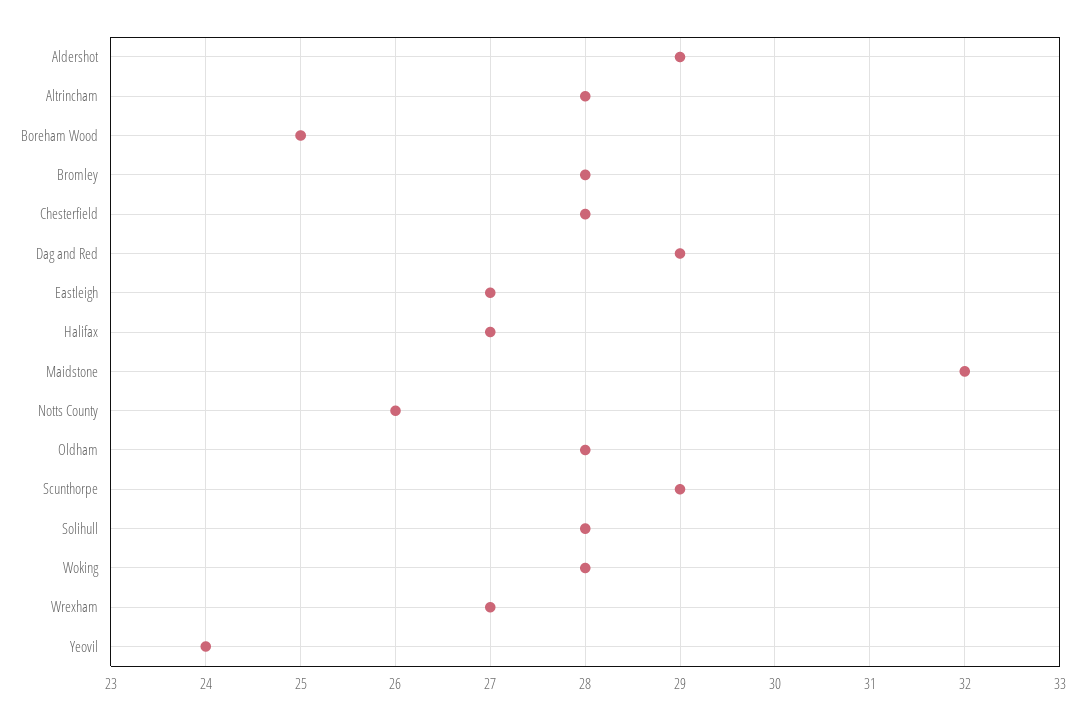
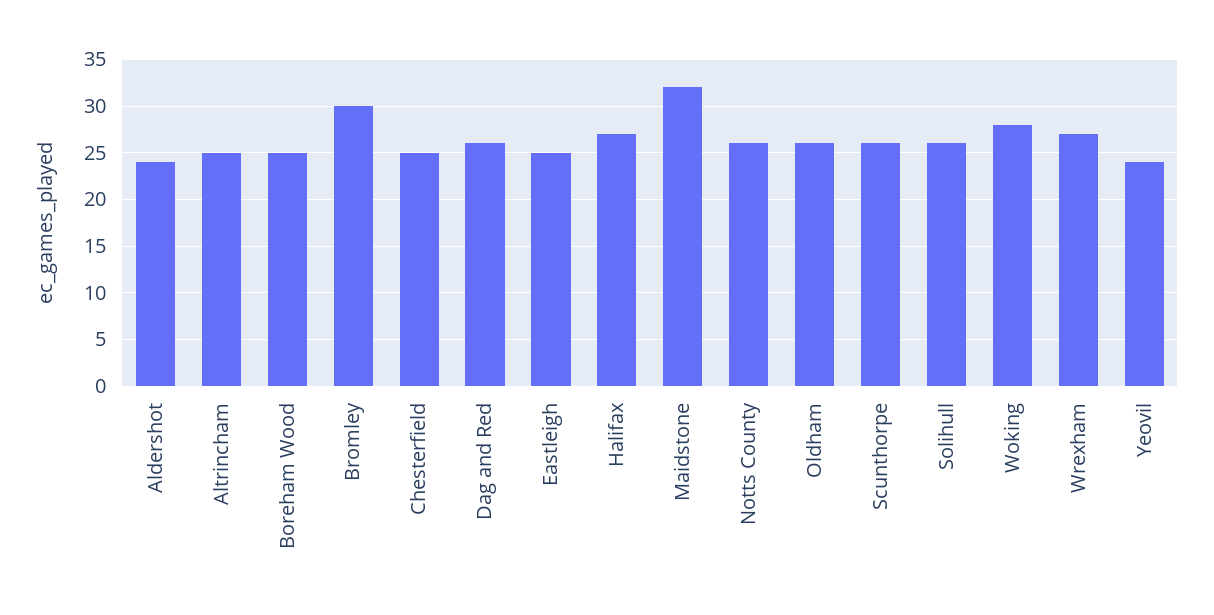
Aldershot: 29 -> 24
Altrincham: 28 -> 25
Bromley: 28 -> 30
Chesterfield: 28 -> 25
Dag and Red: 29 -> 26
Eastleigh: 27 -> 25
Oldham: 28 -> 26
Scunthorpe: 29 -> 26
Solihull: 28 -> 26

